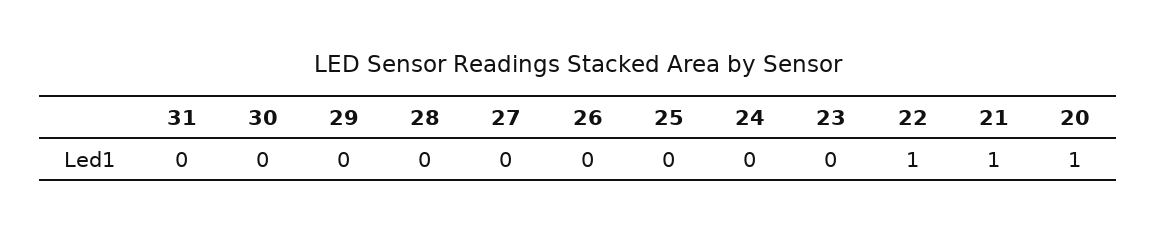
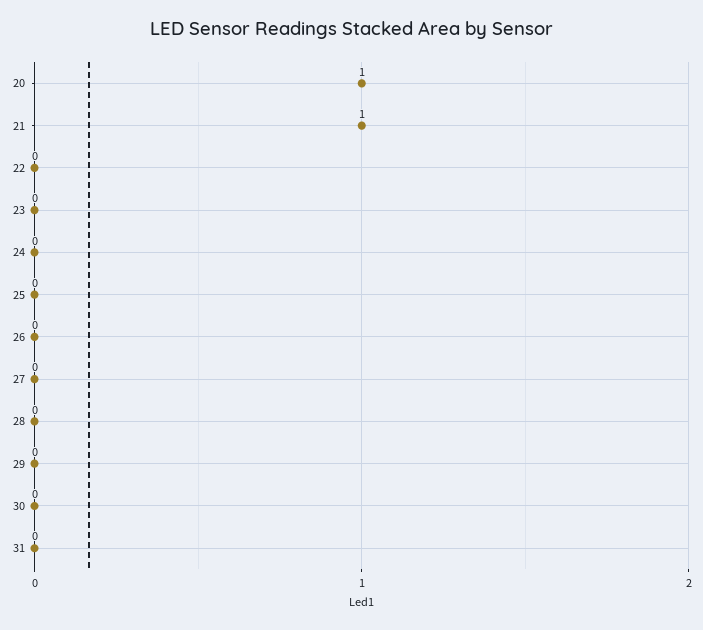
22: 1 -> 0

